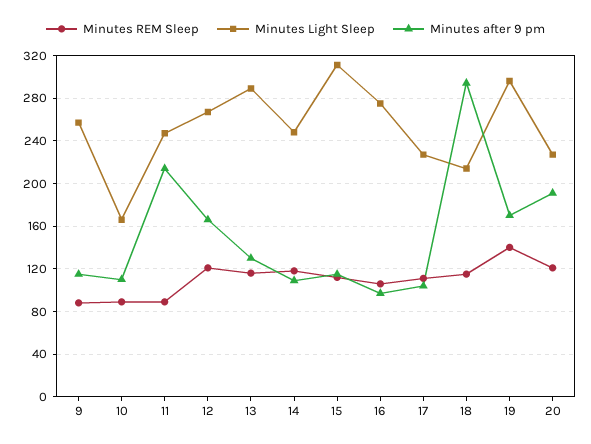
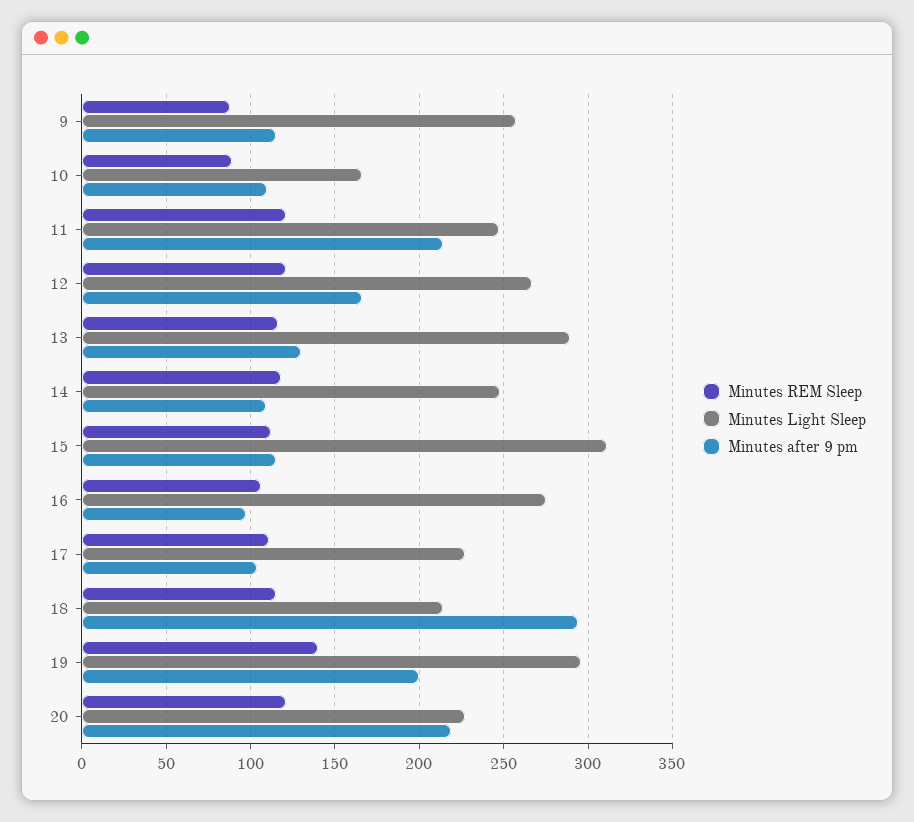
Minutes REM Sleep, 11: 90 -> 120
Minutes after 9 pm, 19: 170 -> 200
Minutes after 9 pm, 20: 190 -> 220

